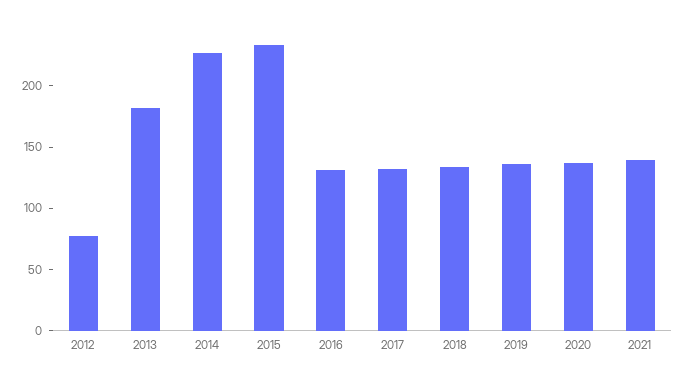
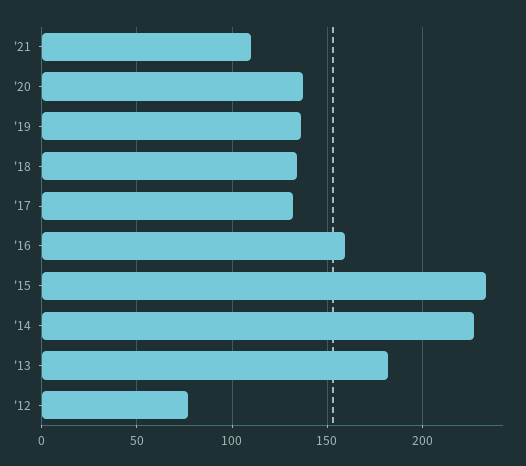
2016: 130 -> 160
2021: 140 -> 110

